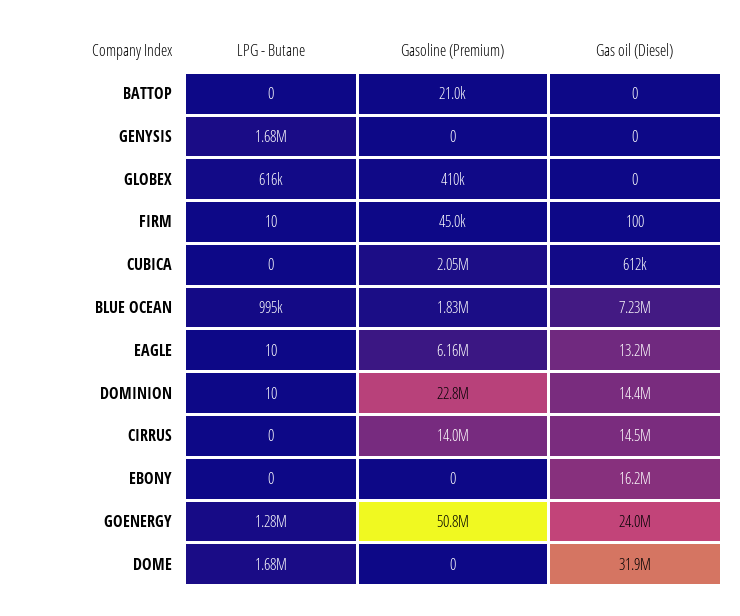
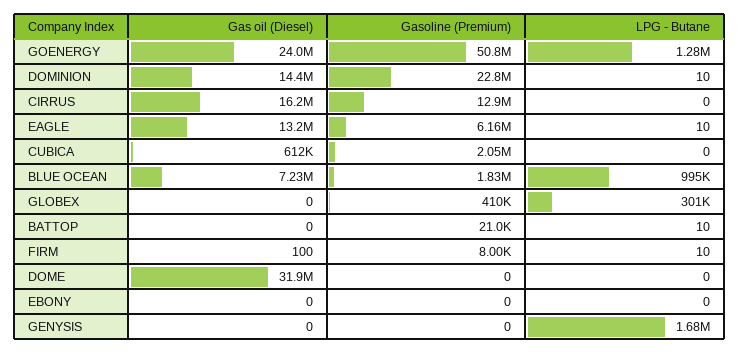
LPG - Butane, BATTOP: 0 -> 10
LPG - Butane, GLOBEX: 616000 -> 301000
Gasoline (Premium), FIRM: 45000 -> 8000
Gasoline (Premium), CIRRUS: 14000000 -> 12900000
Gas oil (Diesel), CIRRUS: 14500000 -> 16200000
Gas oil (Diesel), EBONY: 16200000 -> 0
LPG - Butane, DOME: 1680000 -> 0

